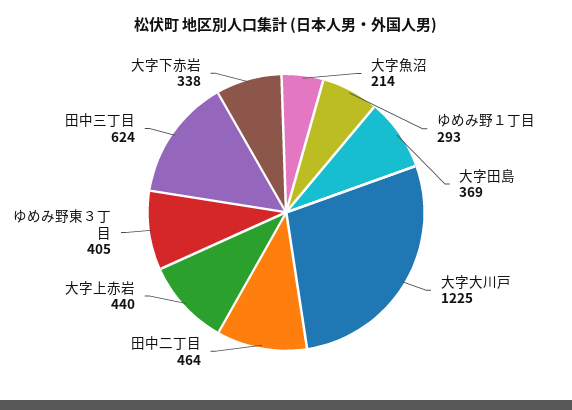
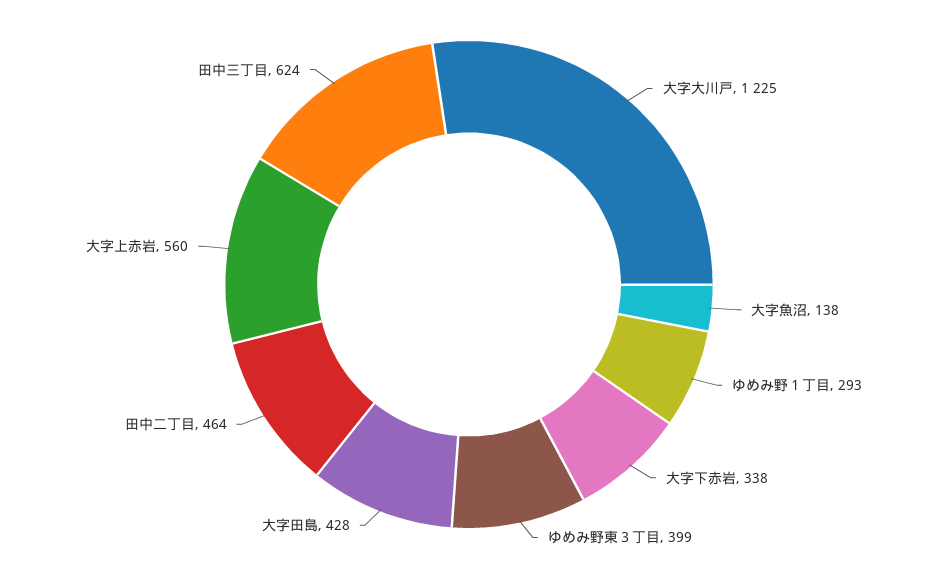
大字魚沼: 214 -> 138
大字田島: 369 -> 428
大字上赤岩: 440 -> 560
ゆめみ野東３丁目: 405 -> 399

